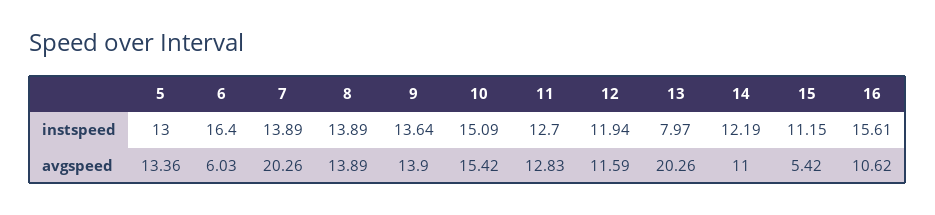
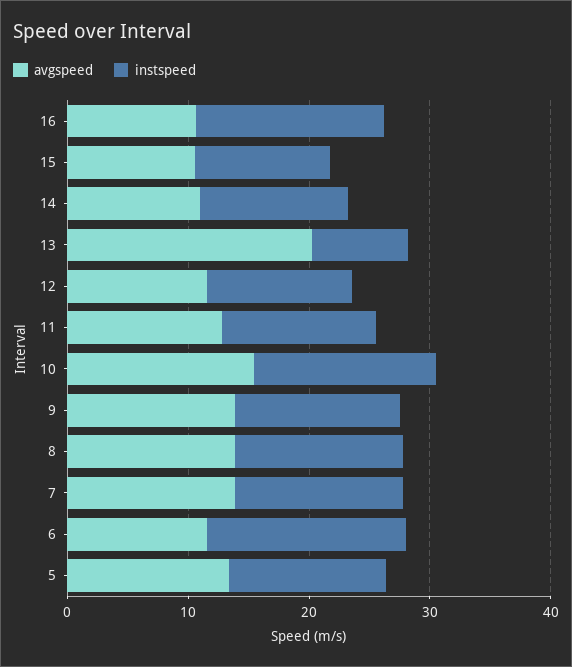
avgspeed, 6: 6.03 -> 12
avgspeed, 7: 20.26 -> 14
avgspeed, 15: 5.42 -> 10

